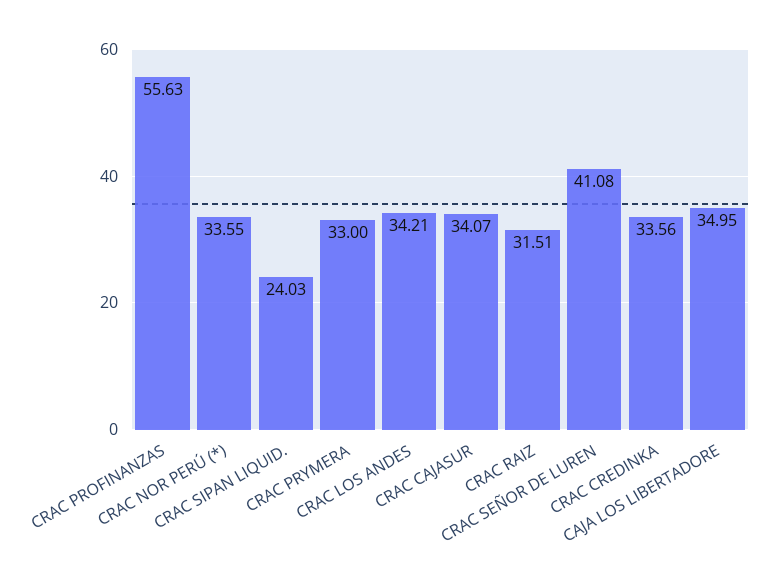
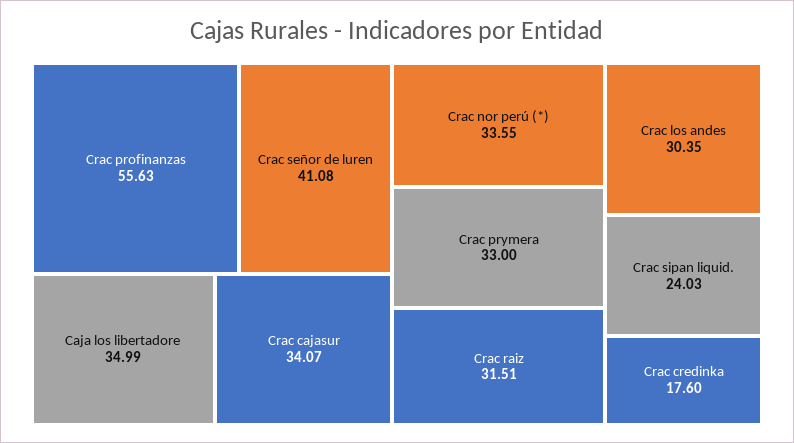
CRAC LOS ANDES: 34.21 -> 30.35
CRAC CREDINKA: 33.56 -> 17.6
CAJA LOS LIBERTADORE: 34.95 -> 34.99

